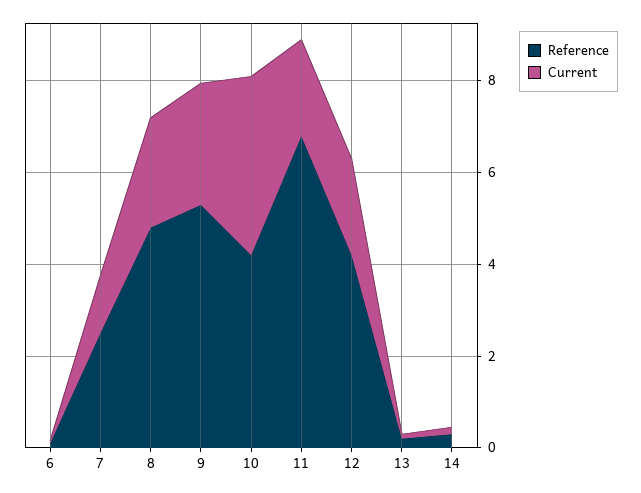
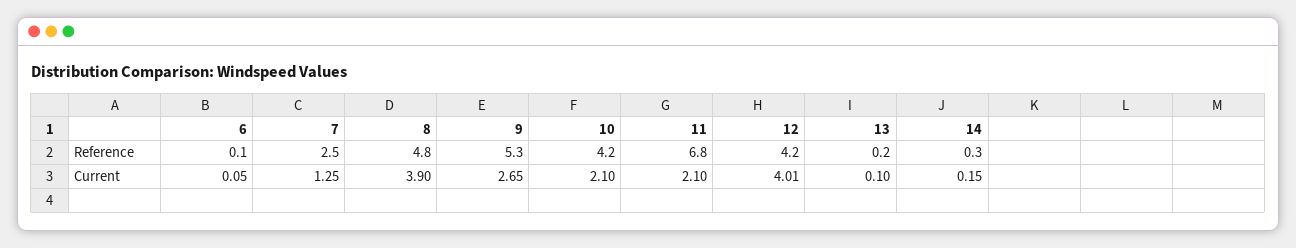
Current, 8: 2.5 -> 3.9
Current, 10: 4 -> 2.1
Current, 12: 2 -> 4.01

